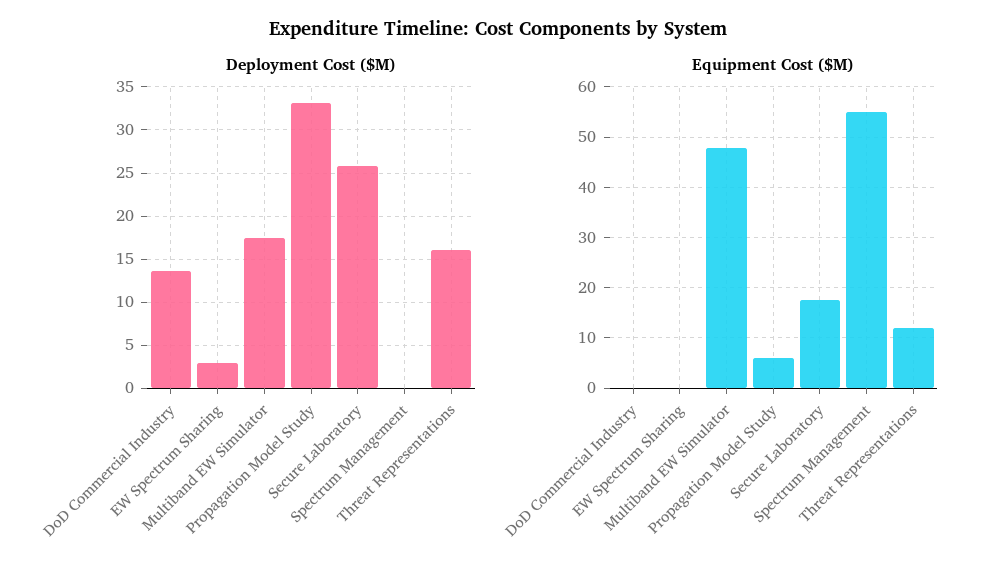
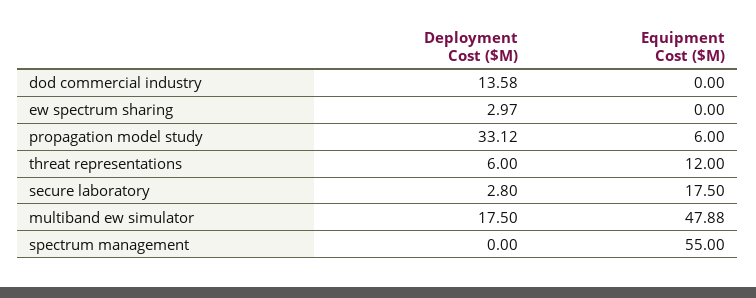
Deployment Cost ($M), Secure Laboratory: 26 -> 2.8
Deployment Cost ($M), Threat Representations: 16 -> 6

